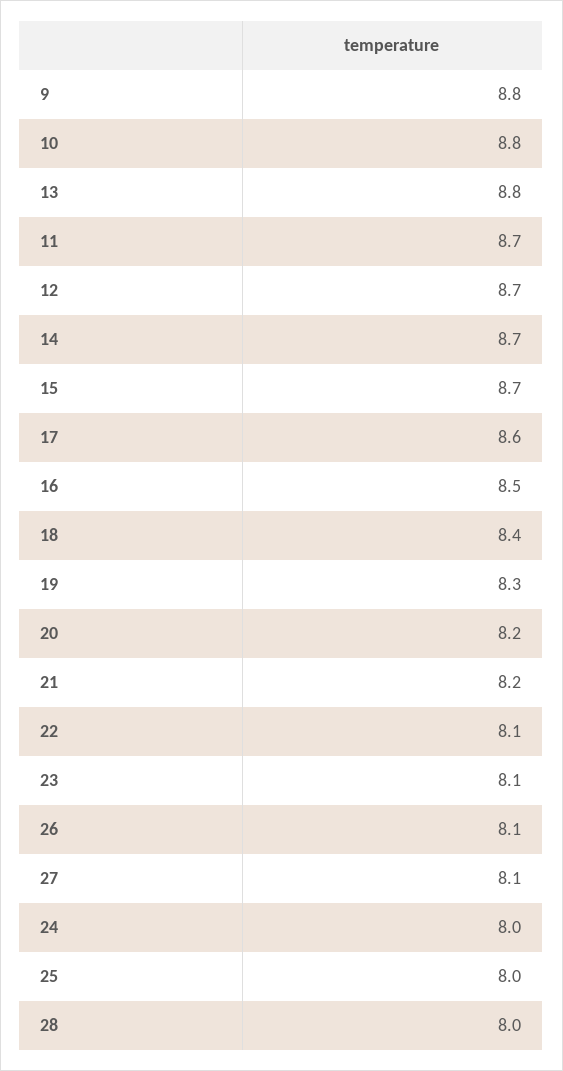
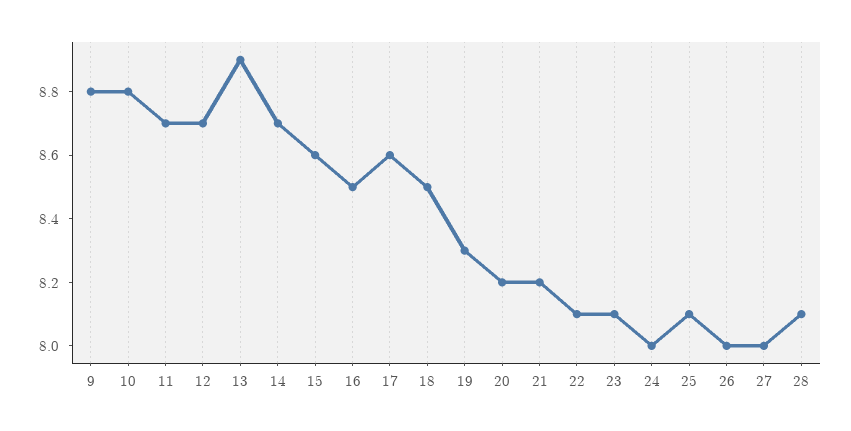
13: 8.8 -> 8.9
15: 8.7 -> 8.6
18: 8.4 -> 8.5
26: 8.1 -> 8
27: 8.1 -> 8
25: 8 -> 8.1
28: 8 -> 8.1

